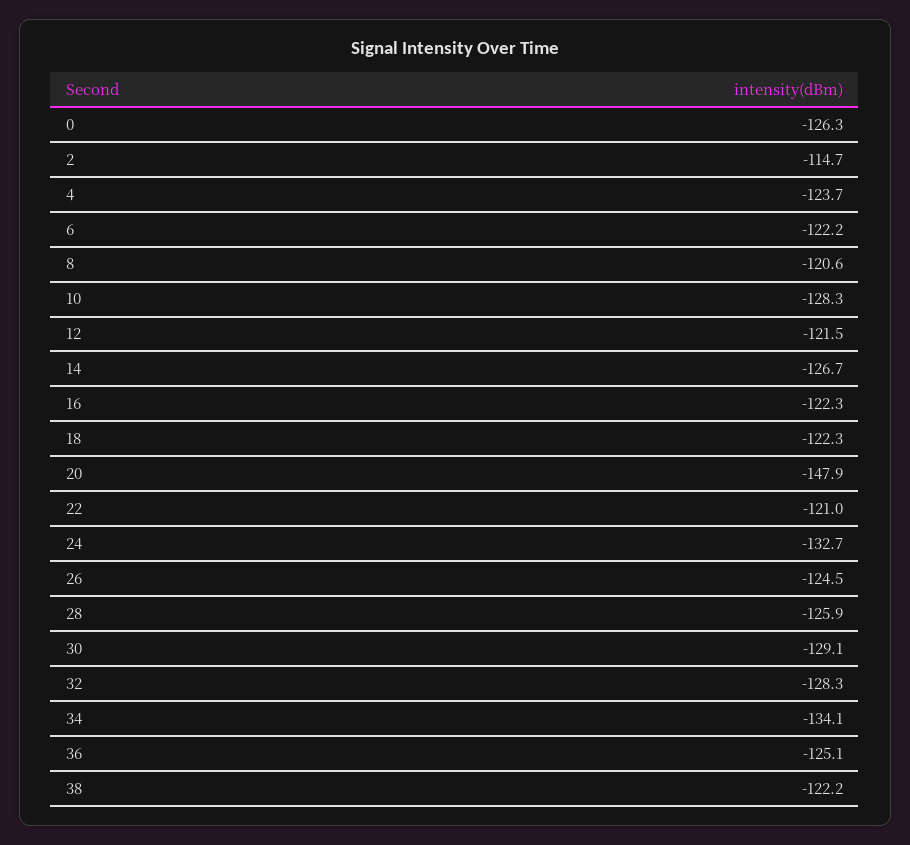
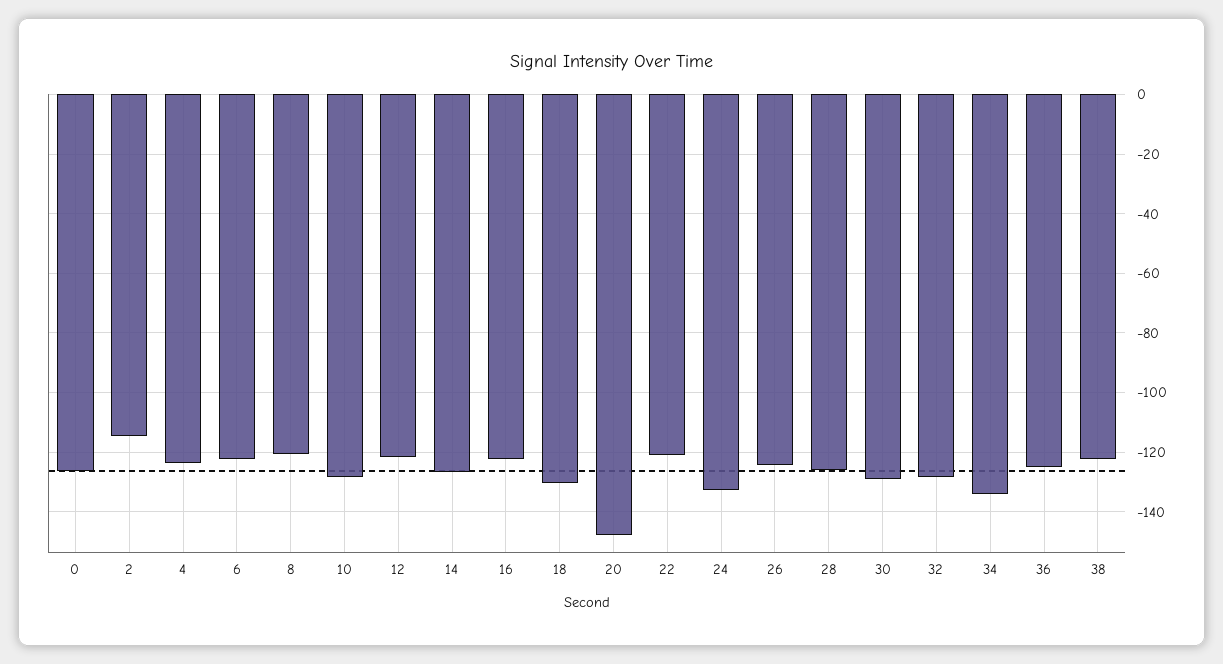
18: -122.3 -> -130

